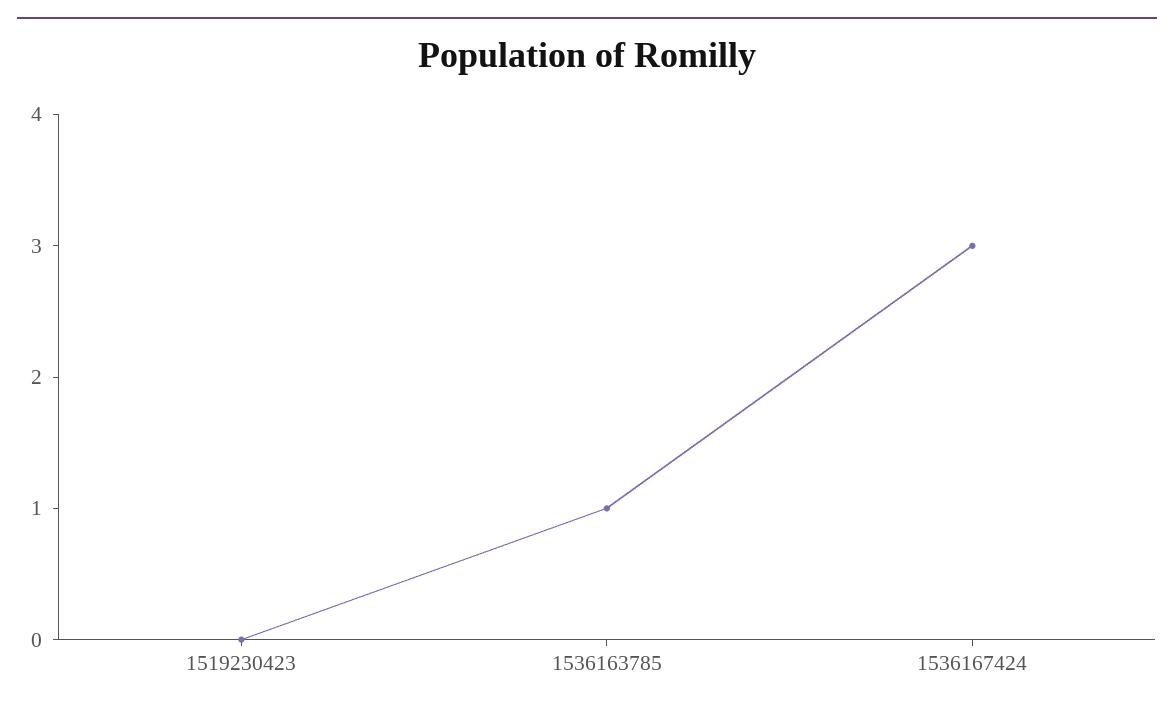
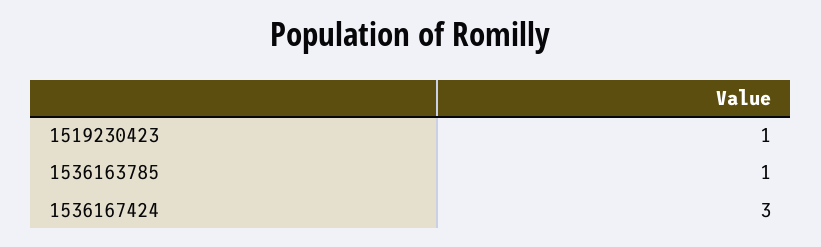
1519230423: 0 -> 1

